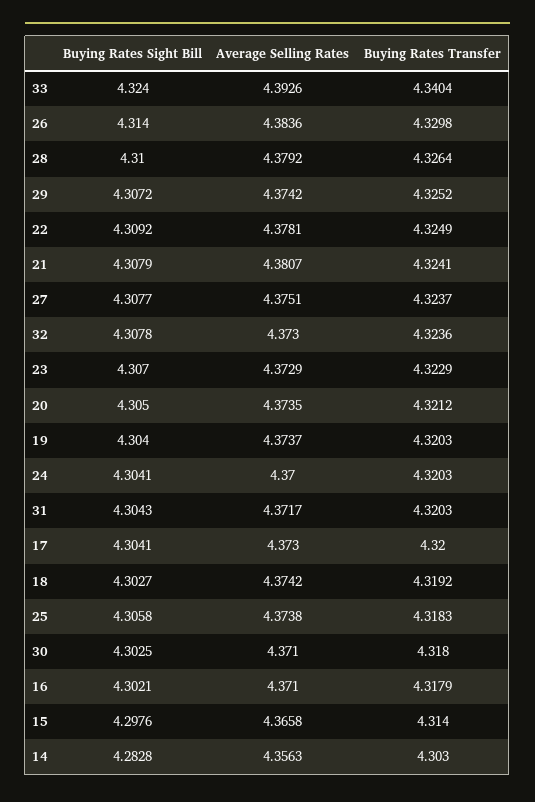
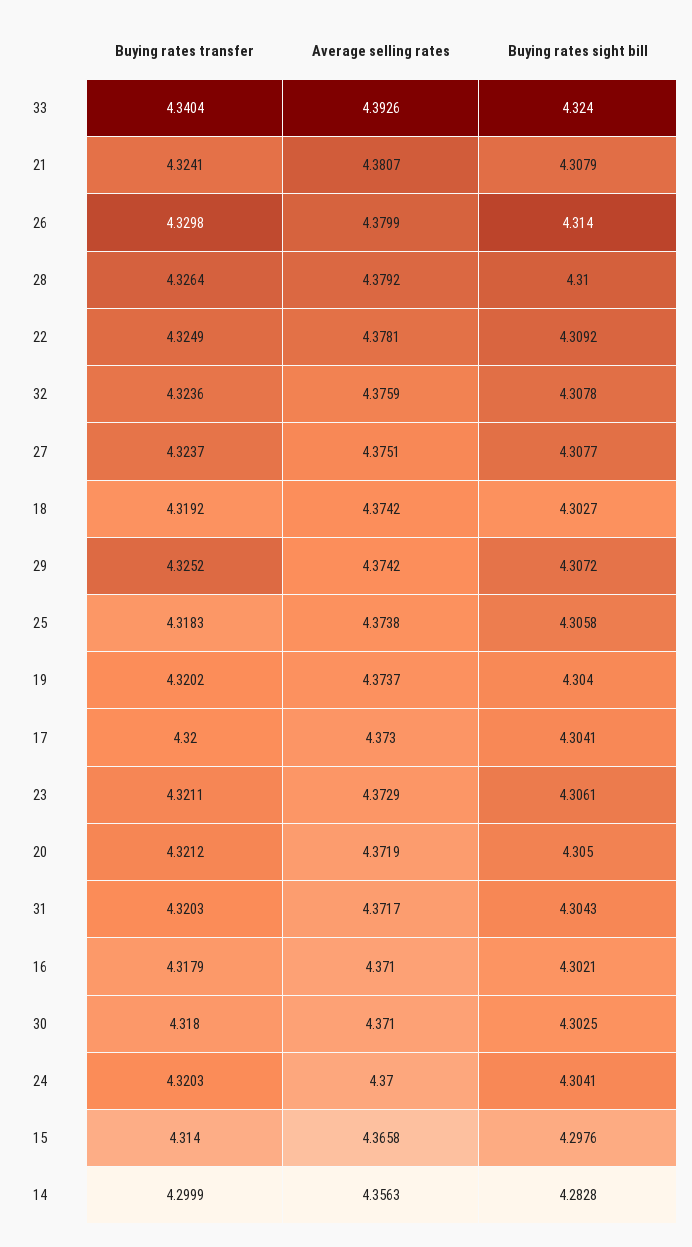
Average Selling Rates, 26: 4.3836 -> 4.3799
Average Selling Rates, 32: 4.373 -> 4.3759
Buying Rates Sight Bill, 23: 4.307 -> 4.3061
Buying Rates Transfer, 23: 4.3229 -> 4.3211
Average Selling Rates, 20: 4.3735 -> 4.3719
Buying Rates Transfer, 19: 4.3203 -> 4.3202
Buying Rates Transfer, 14: 4.303 -> 4.2999

